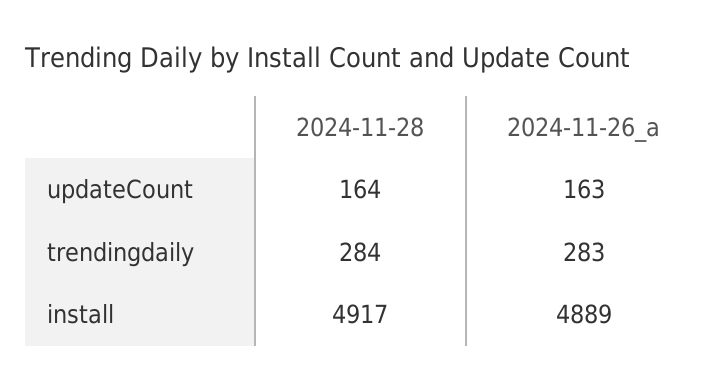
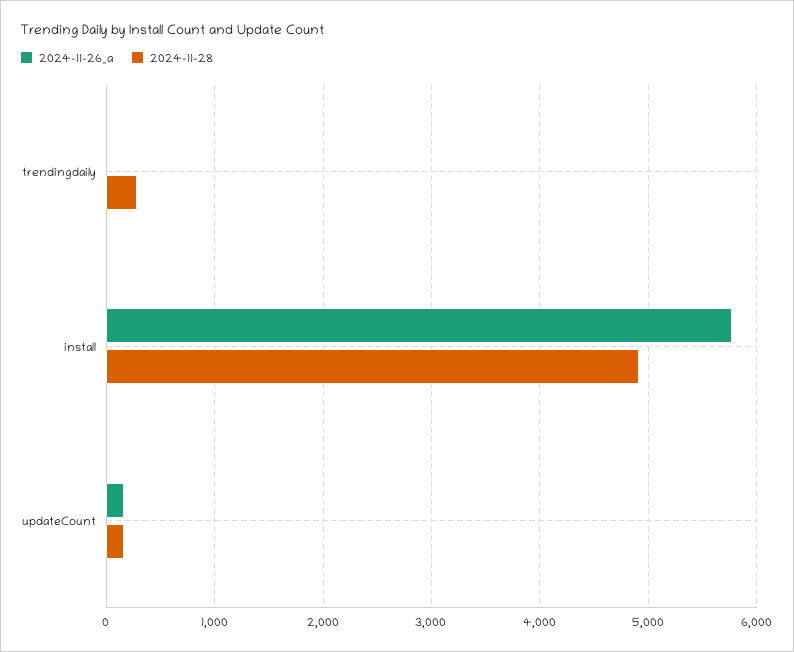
2024-11-26_a, trendingdaily: 283 -> 0
2024-11-26_a, install: 4889 -> 5800

